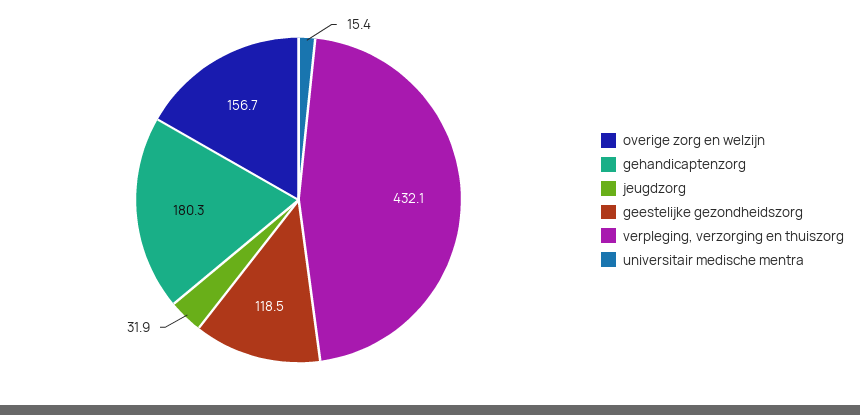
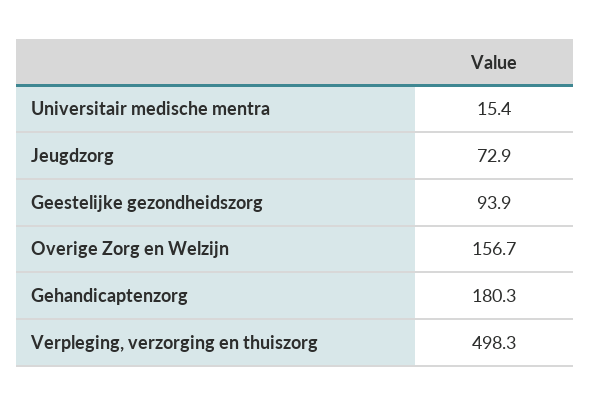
jeugdzorg: 31.9 -> 72.9
geestelijke gezondheidszorg: 118.5 -> 93.9
verpleging, verzorging en thuiszorg: 432.1 -> 498.3

